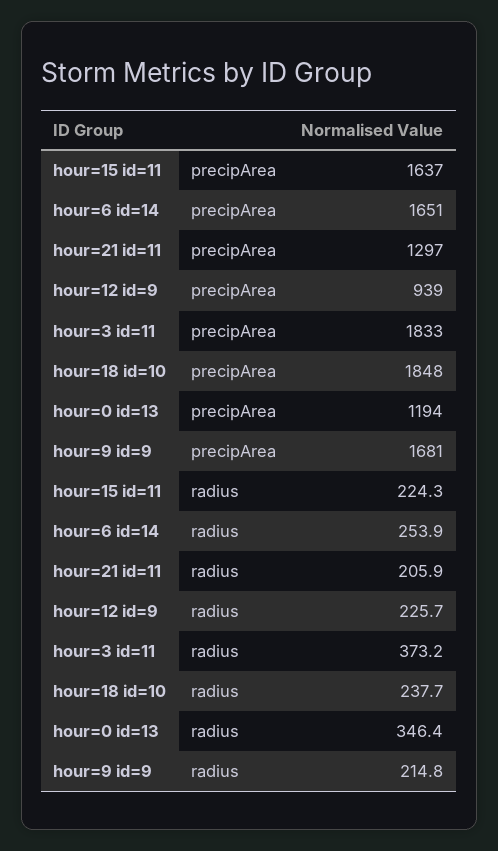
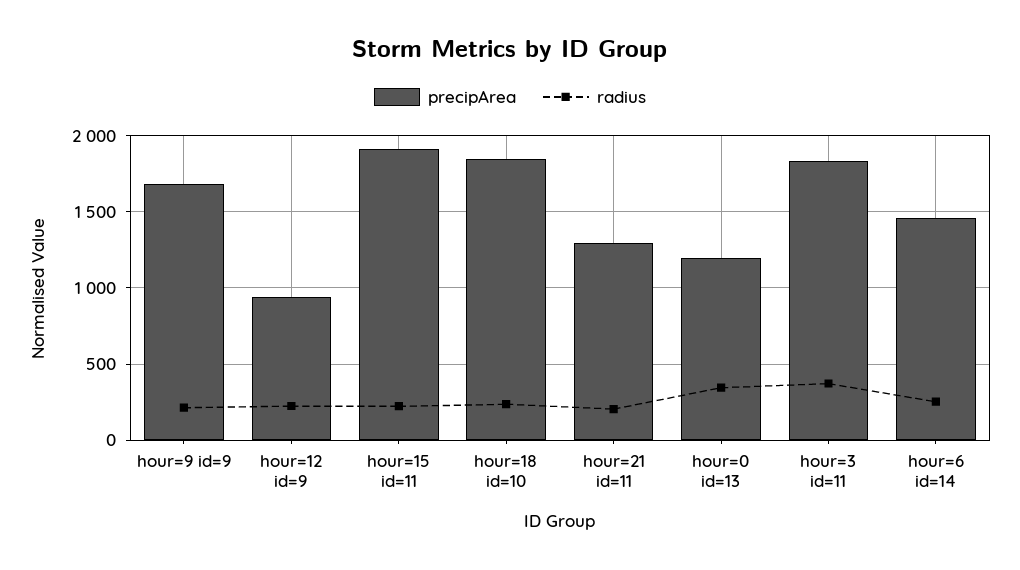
precipArea, hour=15 id=11: 1637 -> 1900
precipArea, hour=6 id=14: 1651 -> 1450

